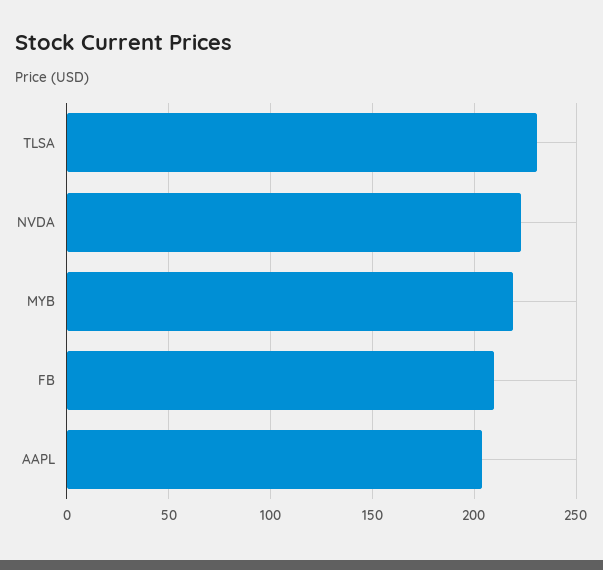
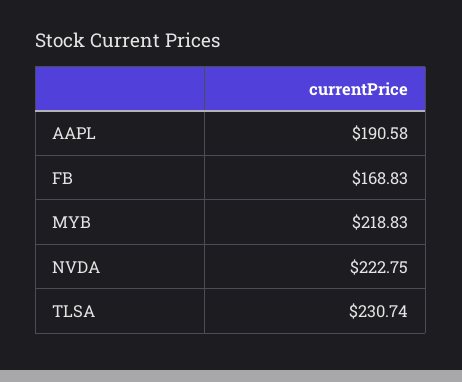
FB: 210 -> 168.83
AAPL: 205 -> 190.58

